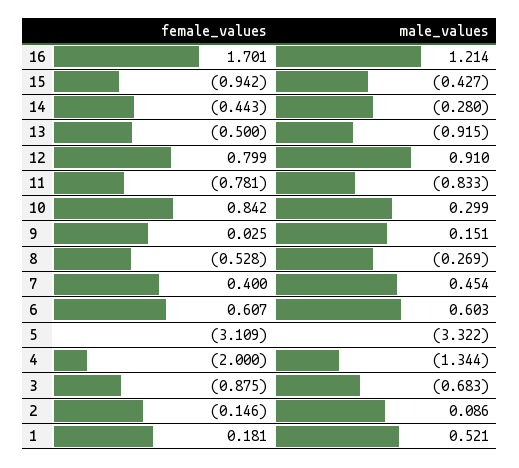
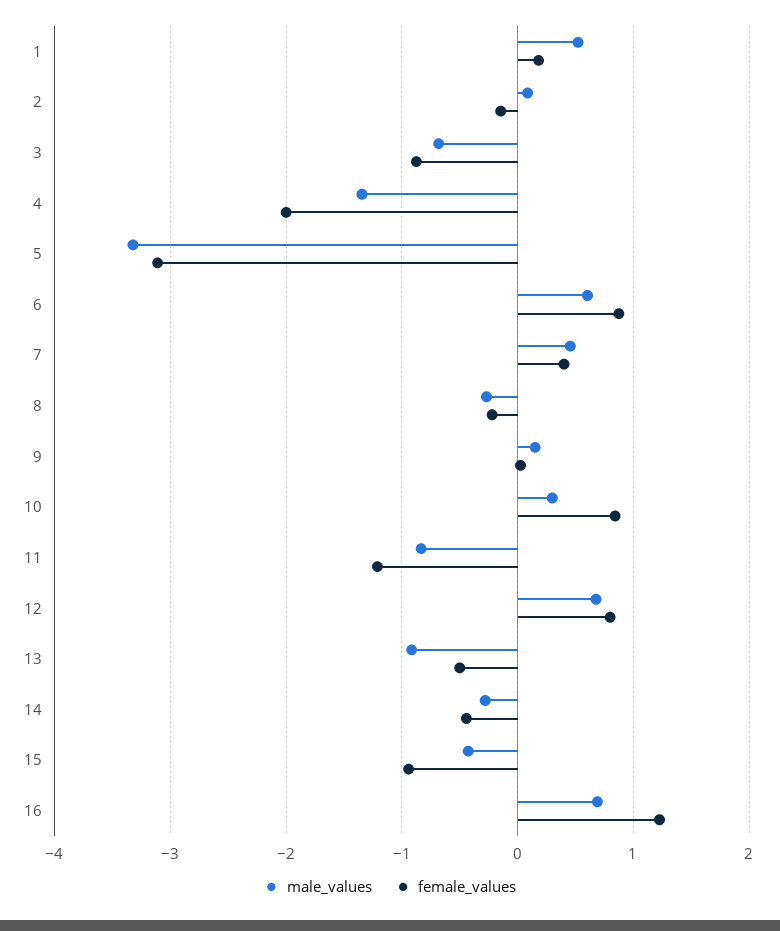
female_values, 16: 1.701 -> 1.2
male_values, 16: 1.214 -> 0.7
male_values, 12: 0.91 -> 0.7
female_values, 11: -0.781 -> -1.2
female_values, 8: -0.528 -> -0.2
female_values, 6: 0.607 -> 0.9

